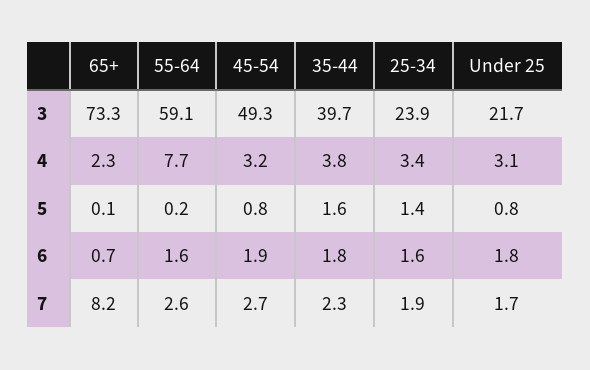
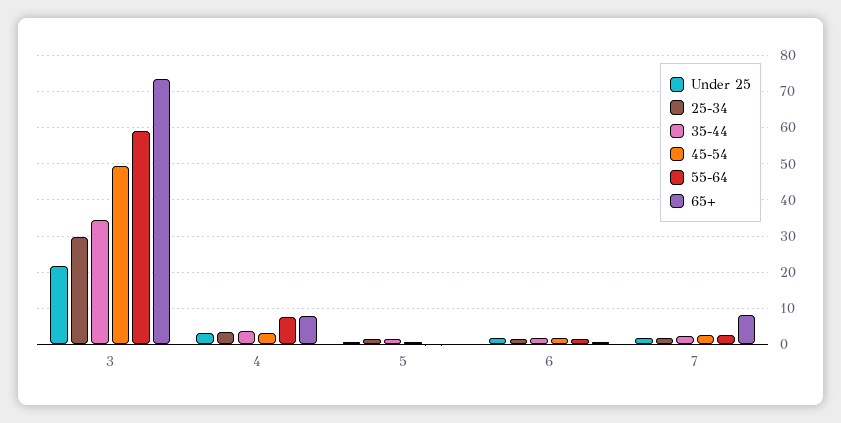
35-44, 3: 39.7 -> 34
25-34, 3: 23.9 -> 30
65+, 4: 2.3 -> 8

